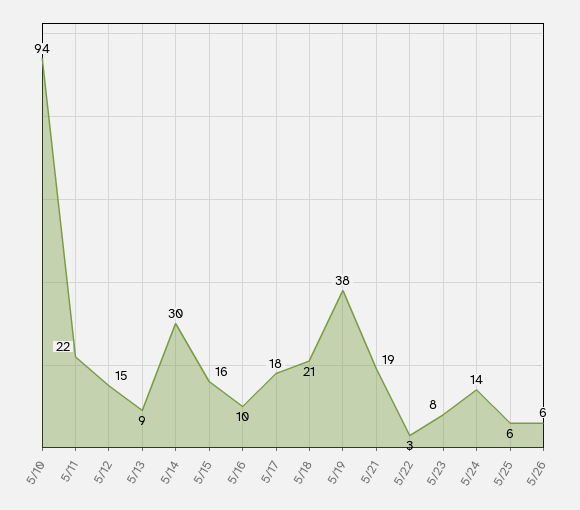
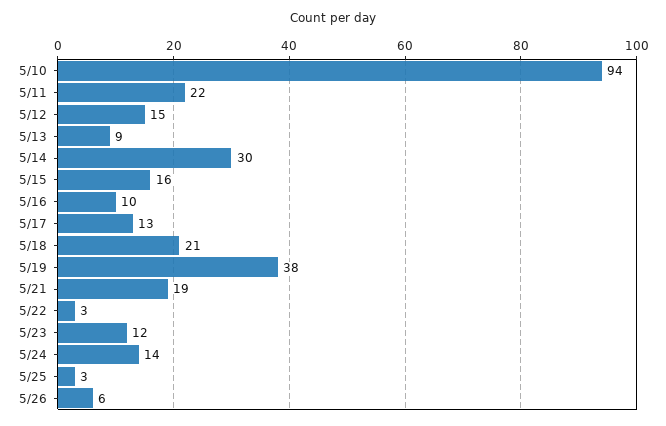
5/17: 18 -> 13
5/23: 8 -> 12
5/25: 6 -> 3

